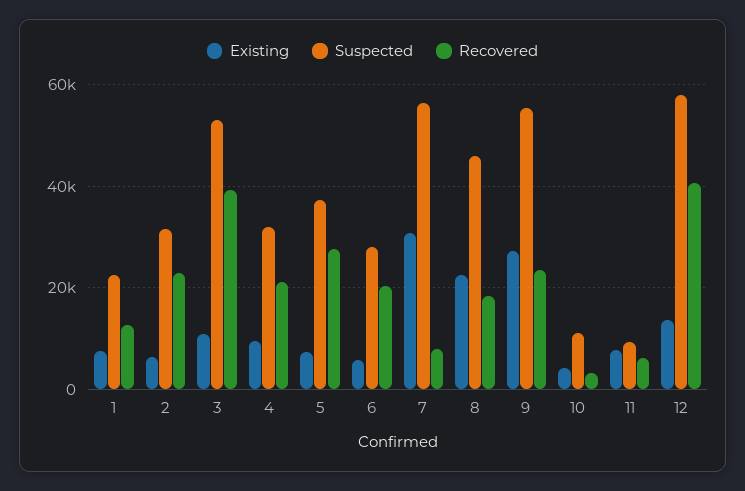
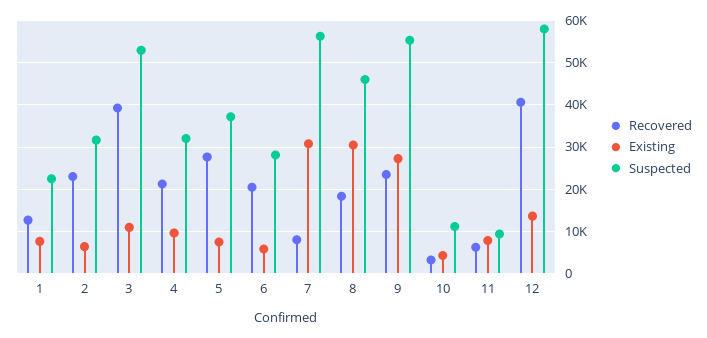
Existing, 8: 22000 -> 30000

